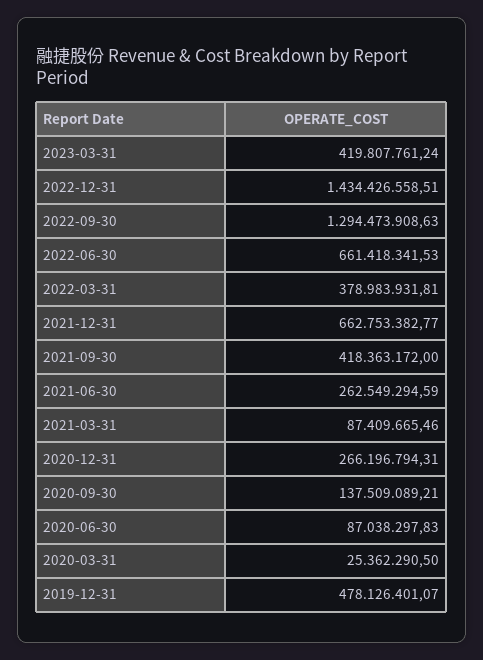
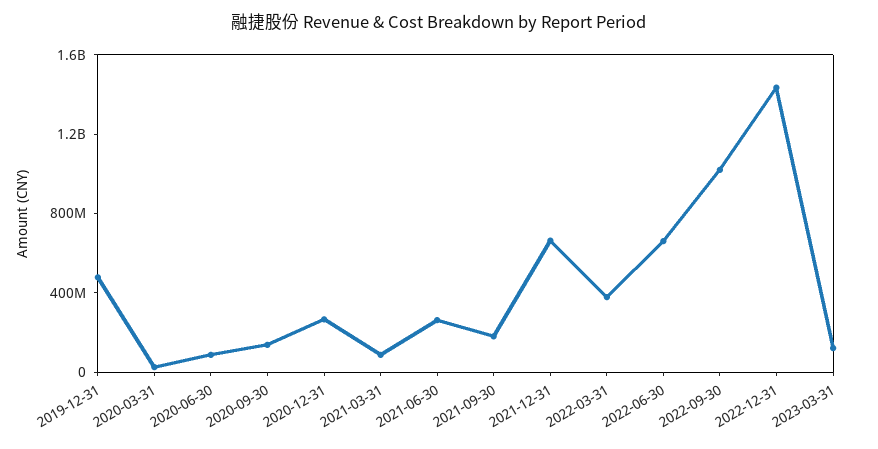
2023-03-31: 419807761.24 -> 100000000
2022-09-30: 1294473908.63 -> 1000000000
2021-09-30: 418363172 -> 200000000

